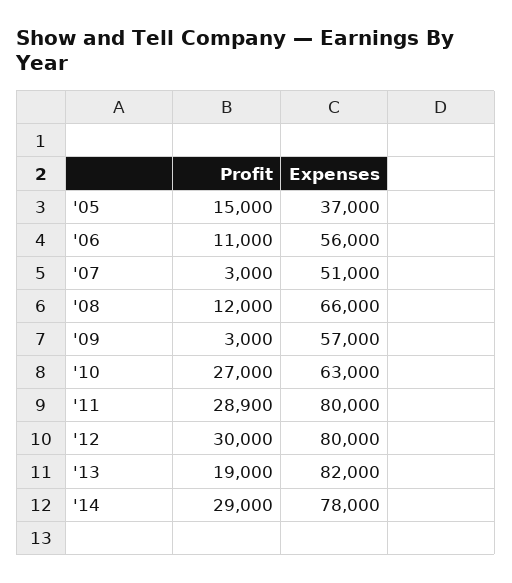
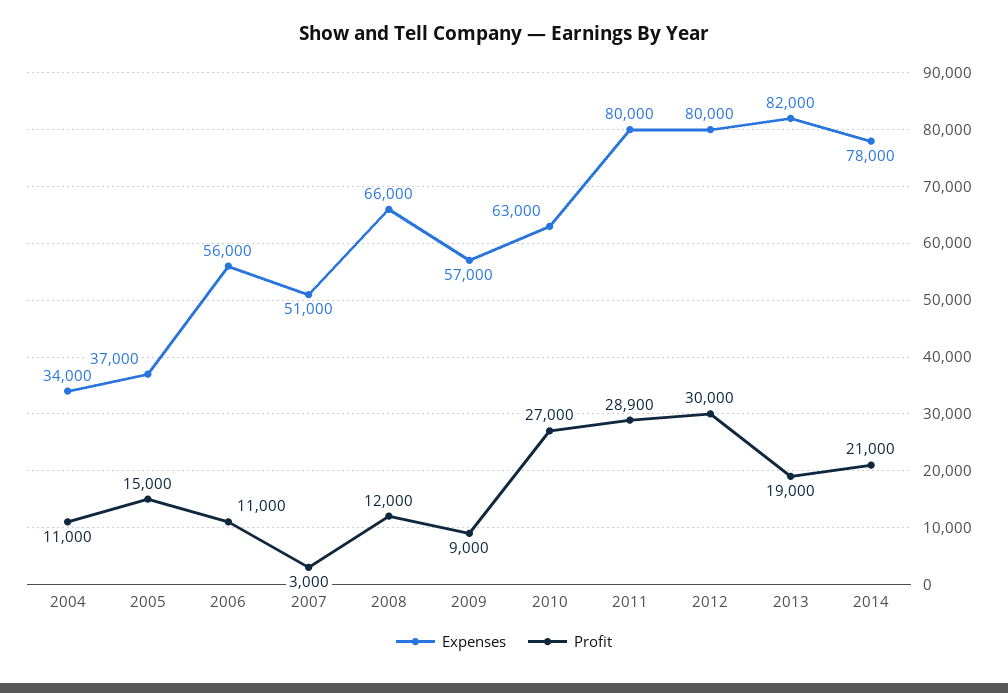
Profit, '09: 3000 -> 9000
Profit, '14: 29000 -> 21000
Expenses, 2004: none -> 34000
Profit, 2004: none -> 11000

